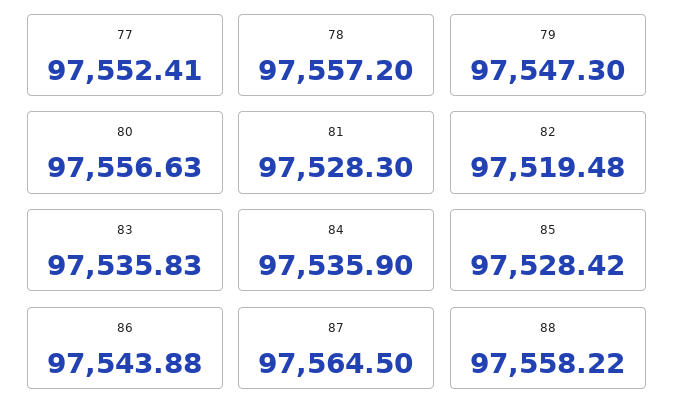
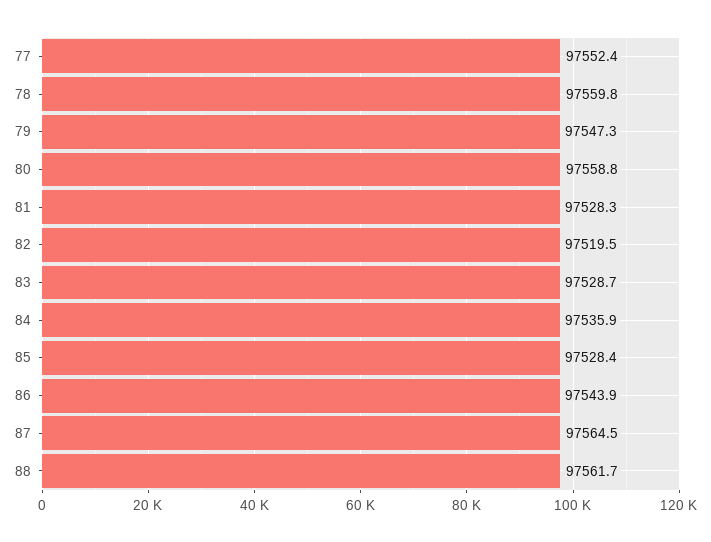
78: 97557.2 -> 97559.8
80: 97556.63 -> 97558.8
83: 97535.83 -> 97528.7
88: 97558.22 -> 97561.7

